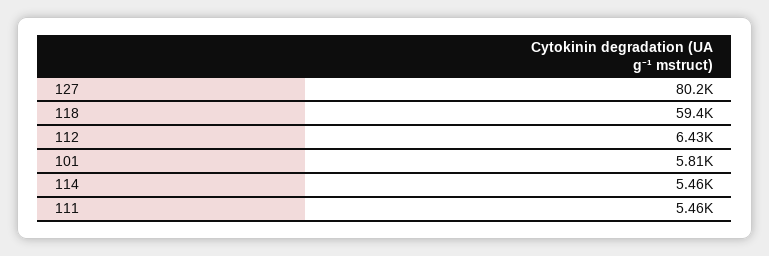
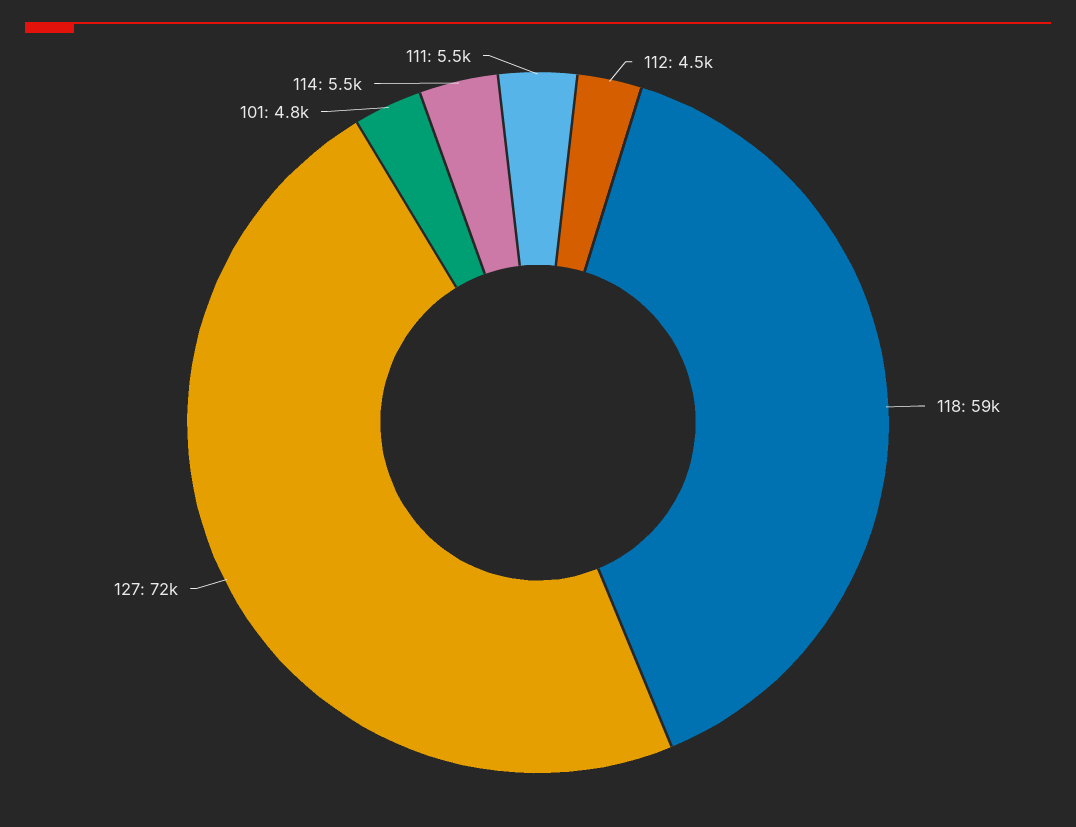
127: 80200 -> 72000
112: 6430 -> 4500
101: 5810 -> 4800

